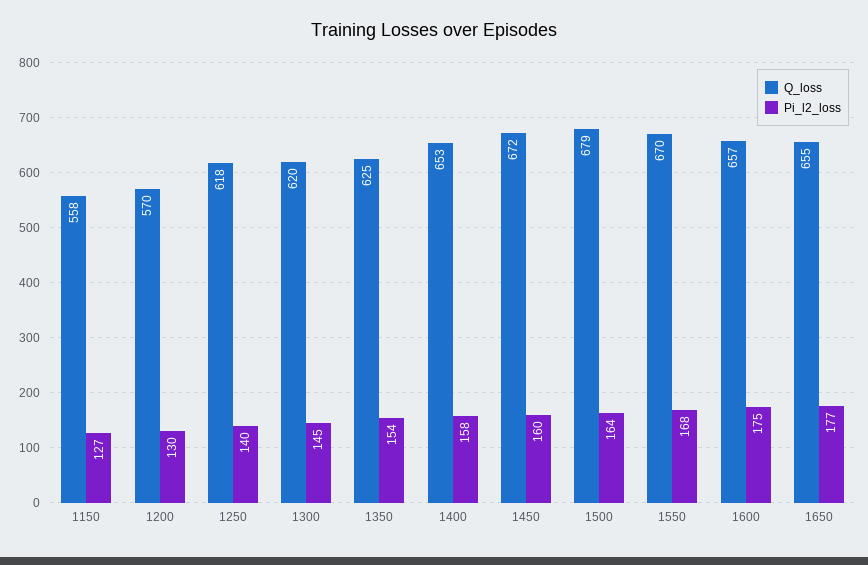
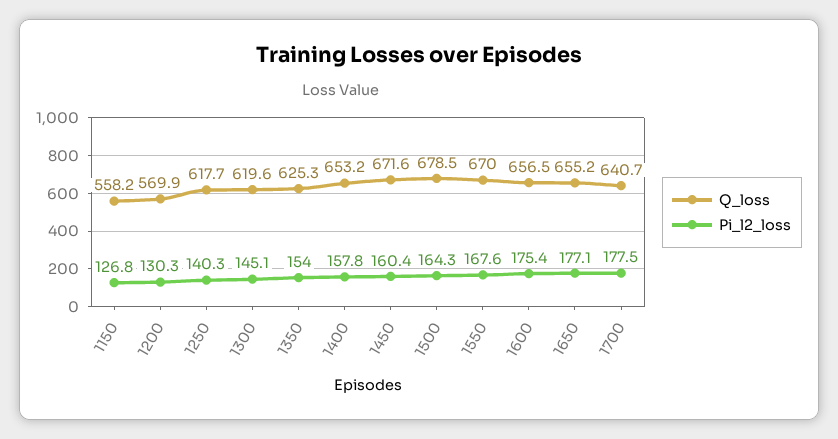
Q_loss, 1700: none -> 640.7
Pi_l2_loss, 1700: none -> 177.5

